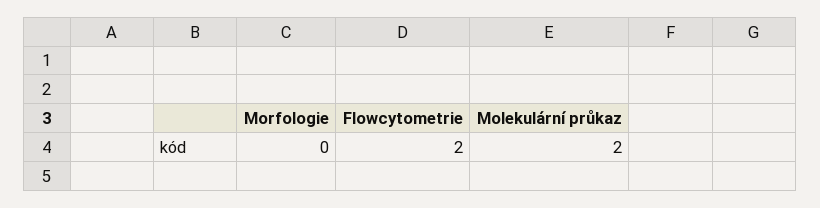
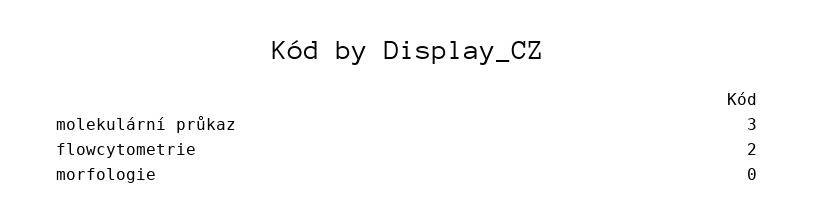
Molekulární průkaz: 2 -> 3

